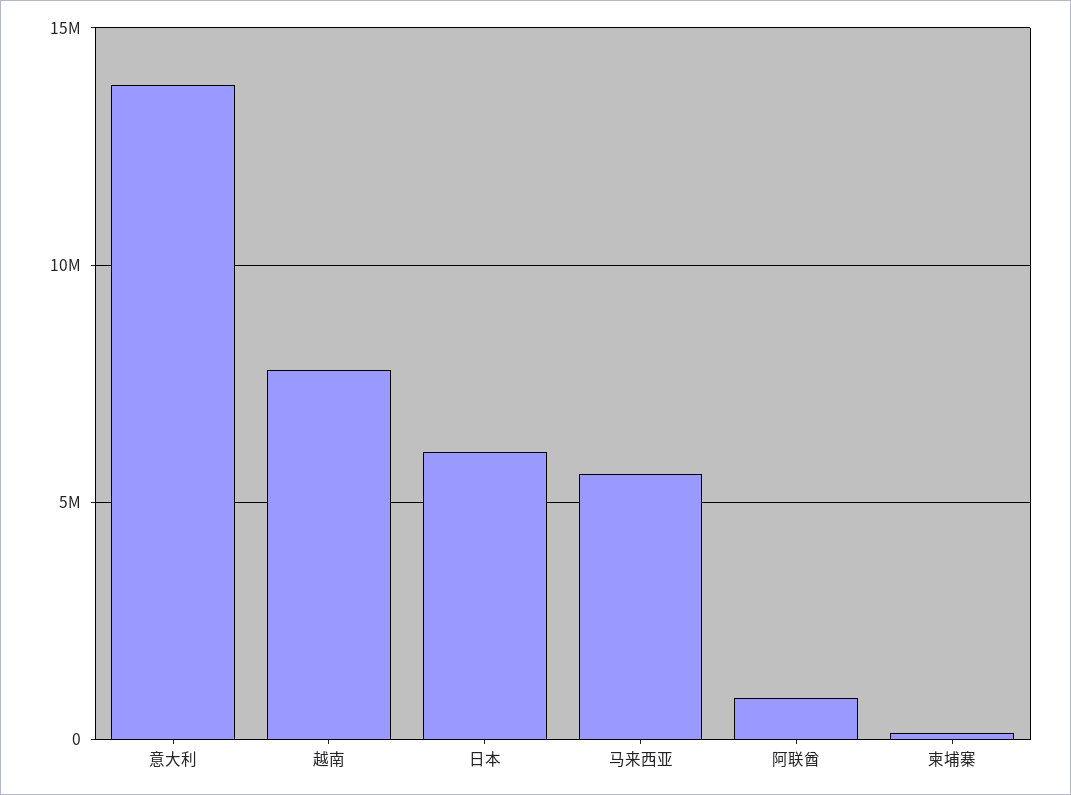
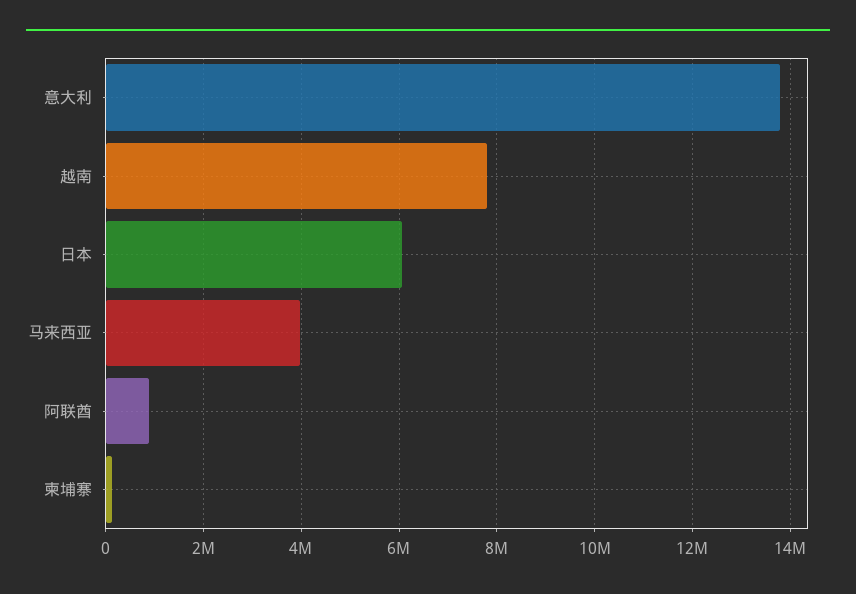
马来西亚: 5500000 -> 4000000

